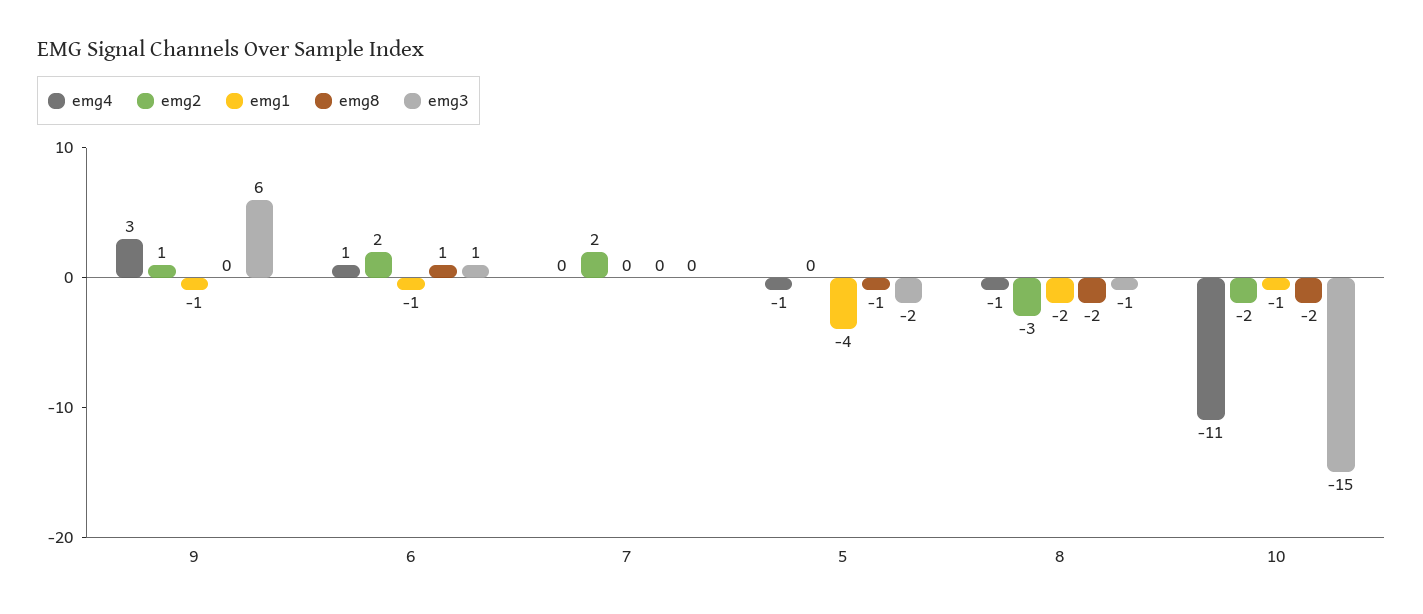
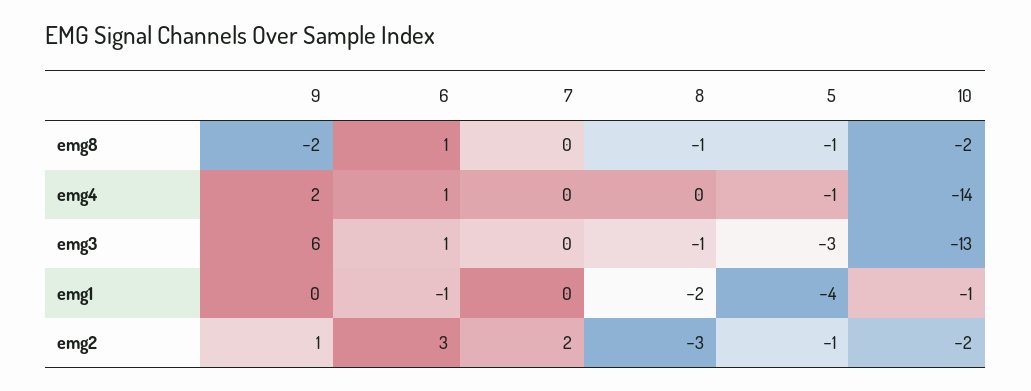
emg4, 9: 3 -> 2
emg1, 9: -1 -> 0
emg8, 9: 0 -> -2
emg2, 6: 2 -> 3
emg2, 5: 0 -> -1
emg3, 5: -2 -> -3
emg4, 8: -1 -> 0
emg8, 8: -2 -> -1
emg4, 10: -11 -> -14
emg3, 10: -15 -> -13

